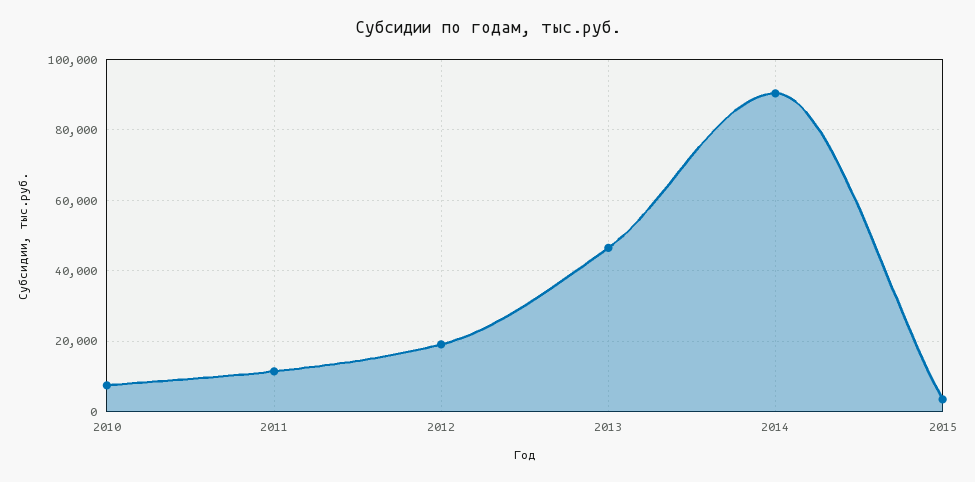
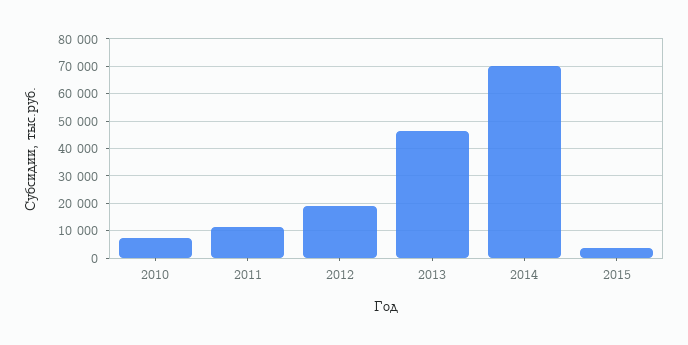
2014: 90000 -> 70000

